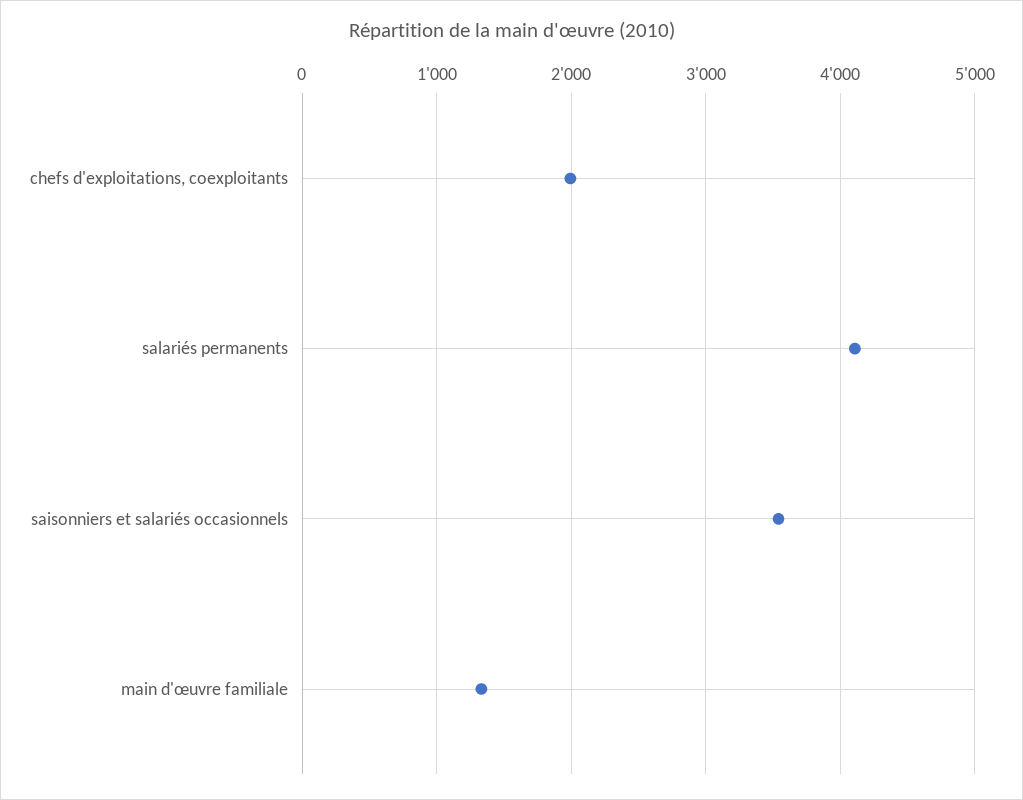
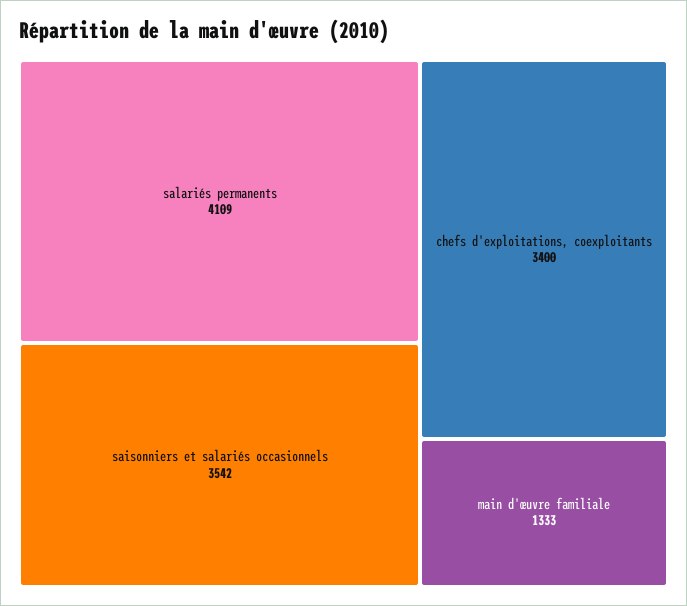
chefs d'exploitations, coexploitants: 2000 -> 3400

